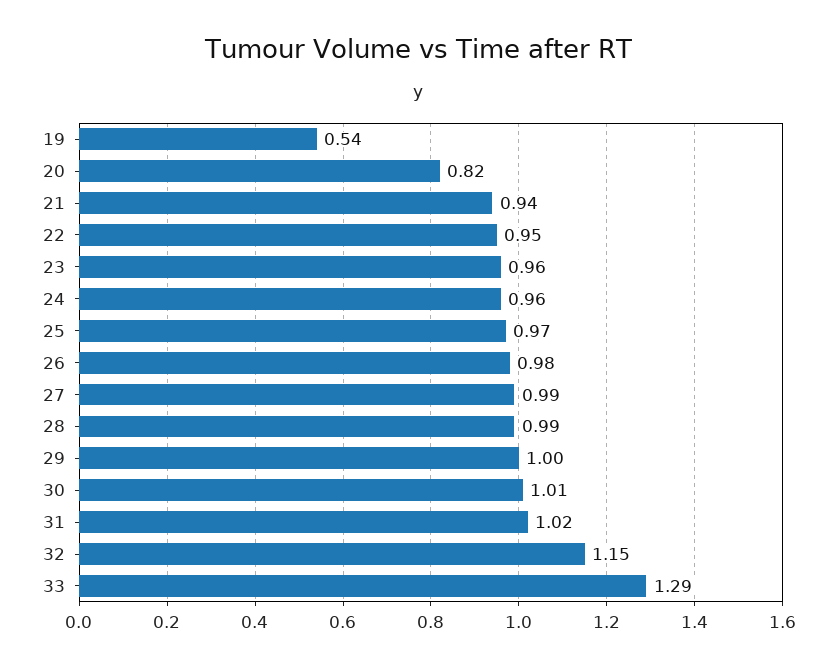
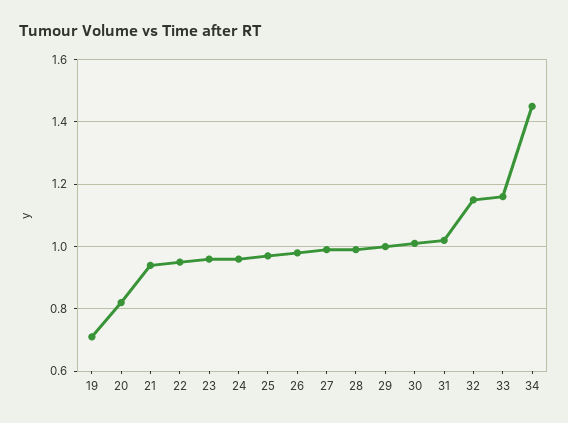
19: 0.54 -> 0.7
33: 1.29 -> 1.15
34: none -> 1.45

